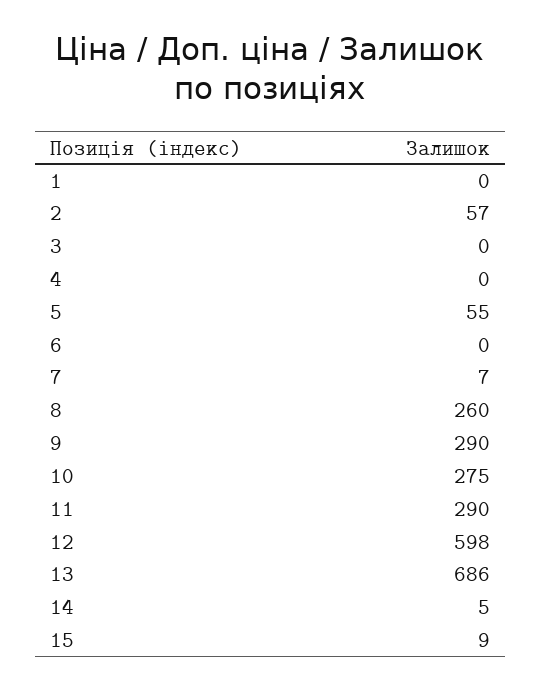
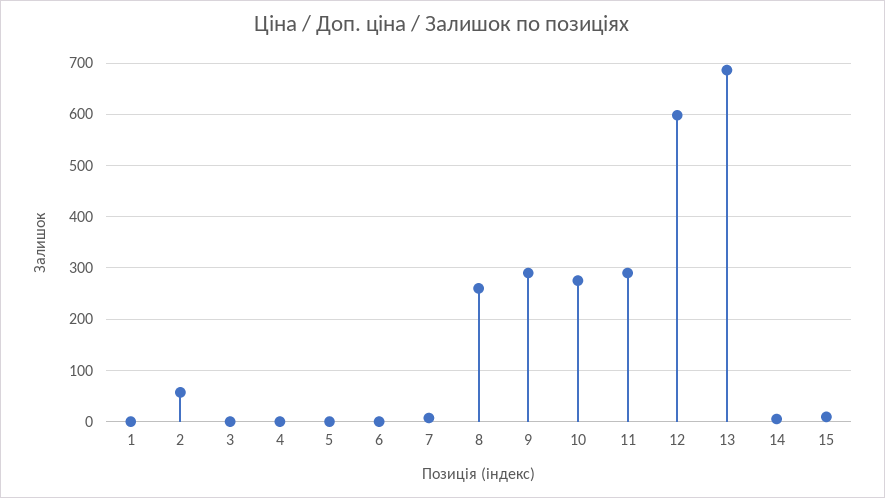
5: 55 -> 0

